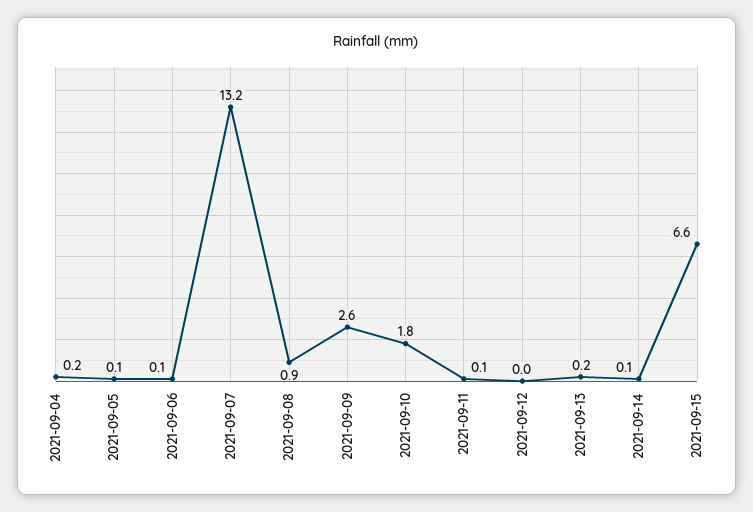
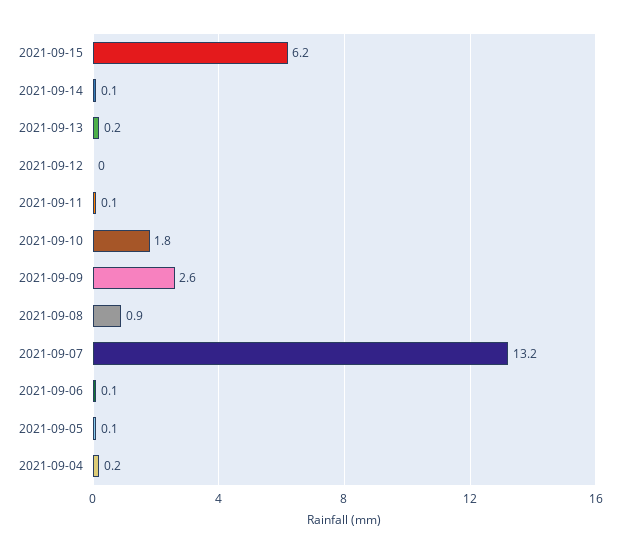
2021-09-15: 6.6 -> 6.2

